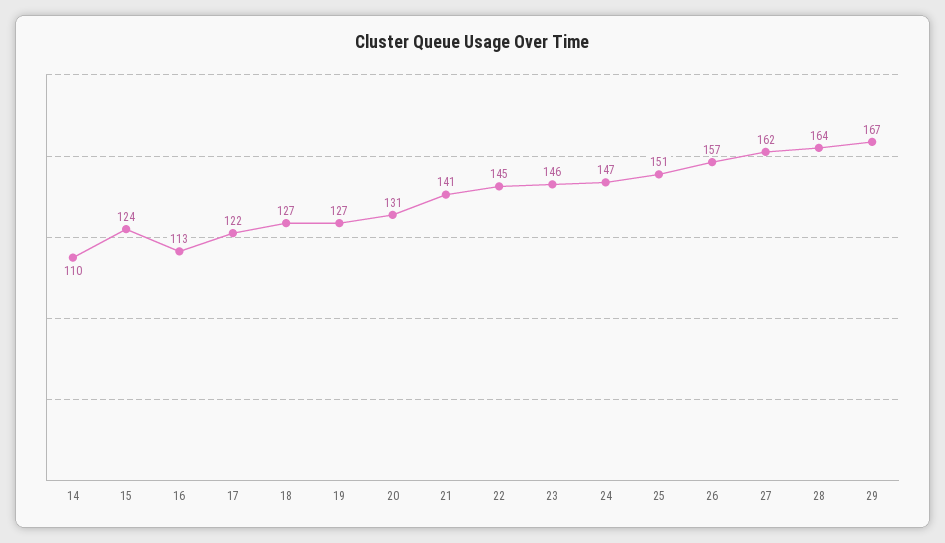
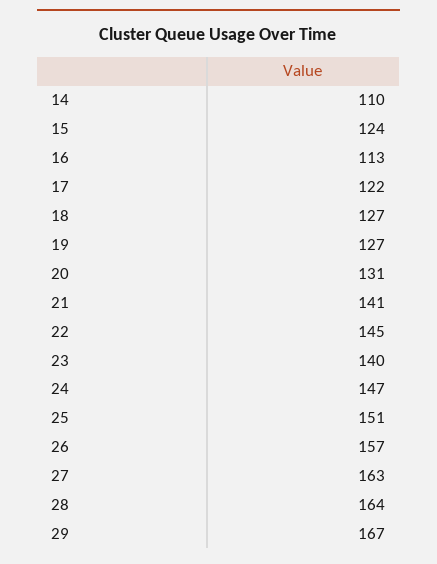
23: 146 -> 140
27: 162 -> 163

